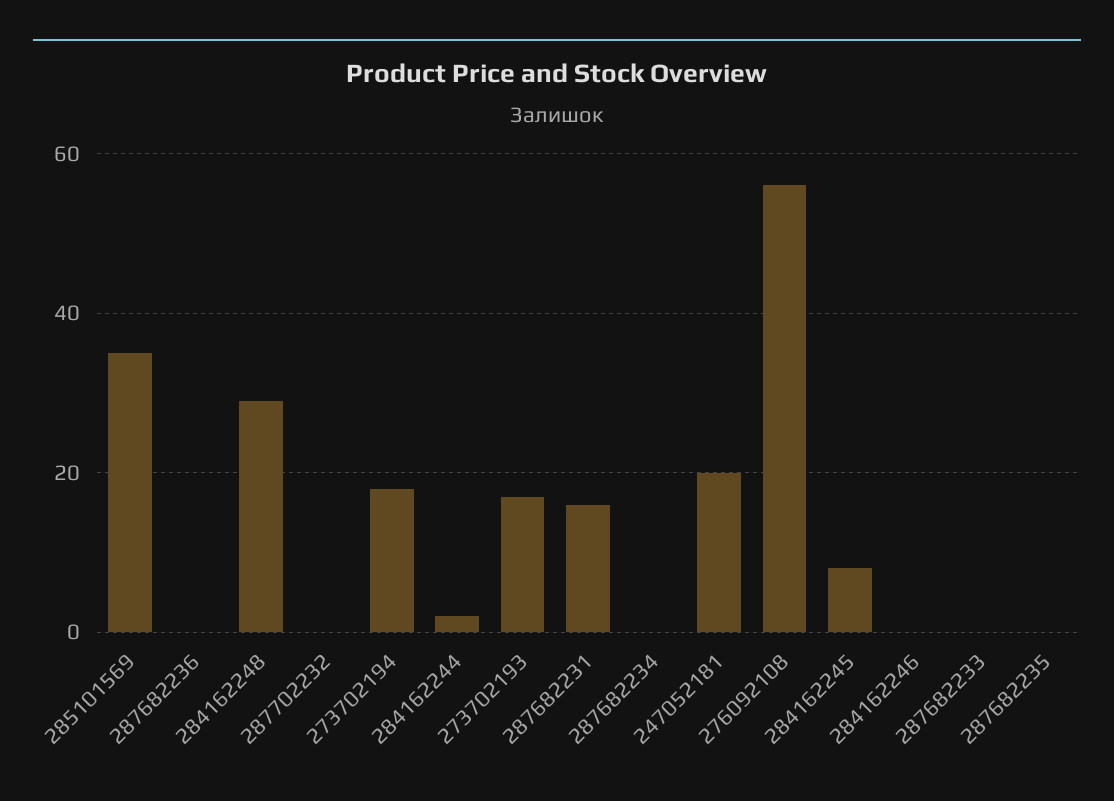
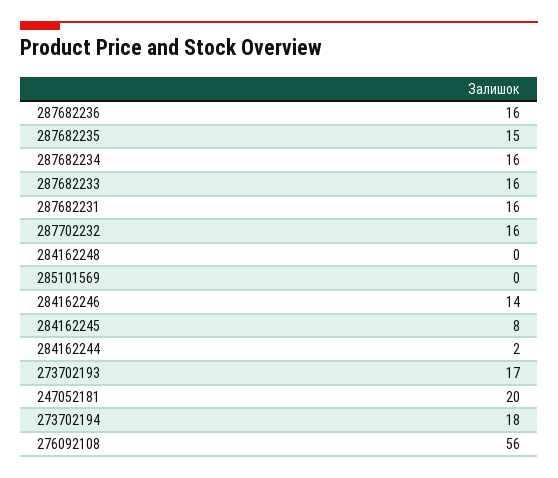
285101569: 35 -> 0
287682236: 0 -> 16
284162248: 30 -> 0
287702232: 0 -> 16
287682234: 0 -> 16
284162246: 0 -> 14
287682233: 0 -> 16
287682235: 0 -> 15

